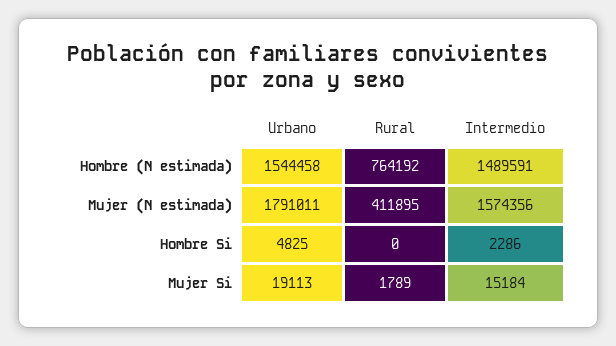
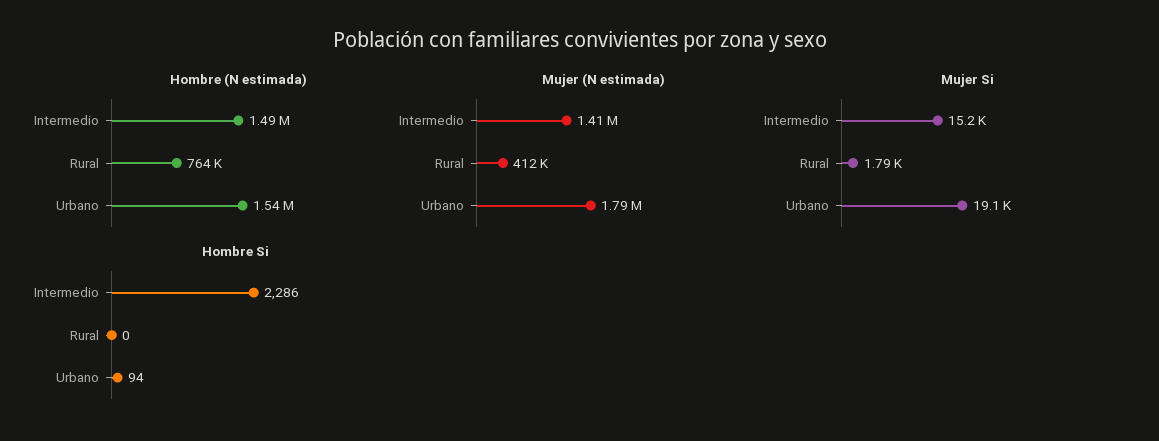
Mujer (N estimada), Intermedio: 1574356 -> 1410000
Hombre Si, Urbano: 4825 -> 94

